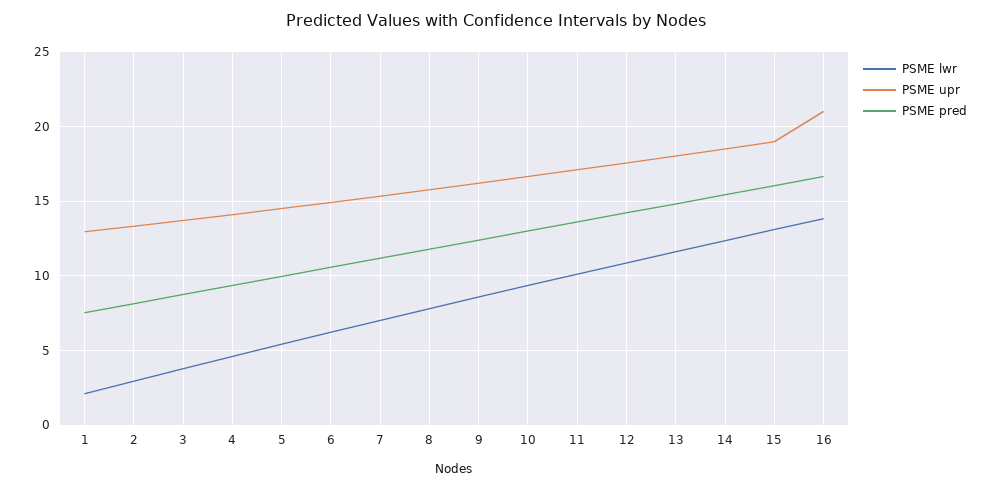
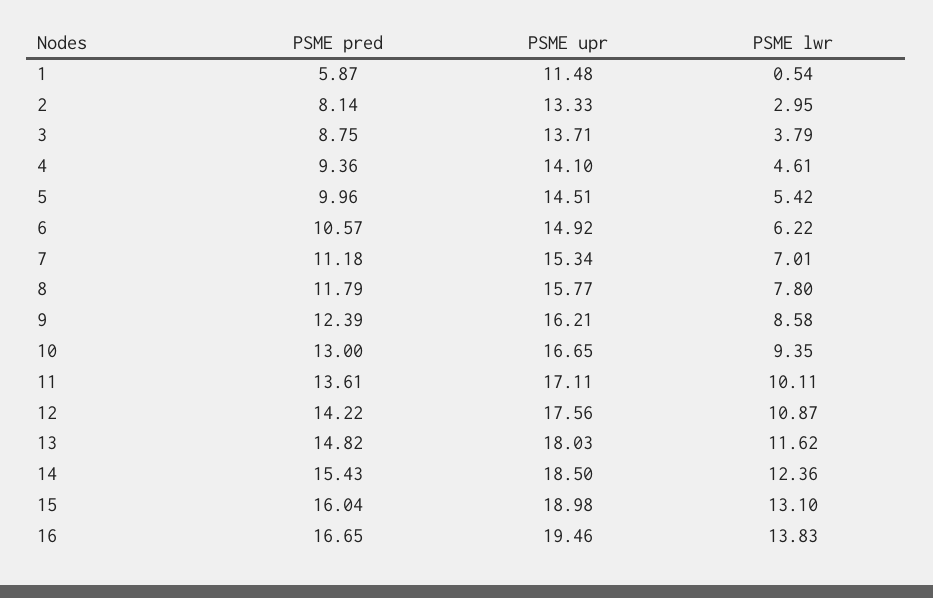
PSME lwr, 1: 2 -> 0.54
PSME upr, 1: 13 -> 11.48
PSME pred, 1: 7.5 -> 5.87
PSME upr, 16: 21 -> 19.46

